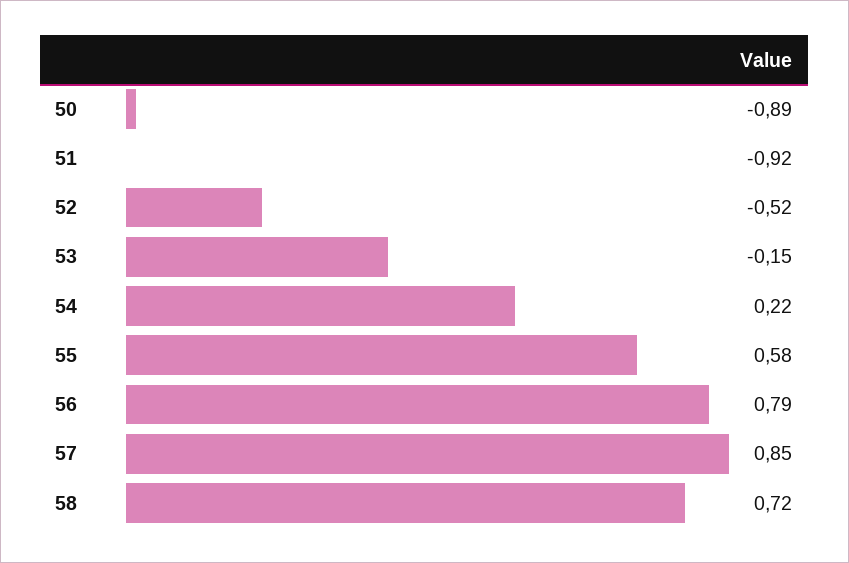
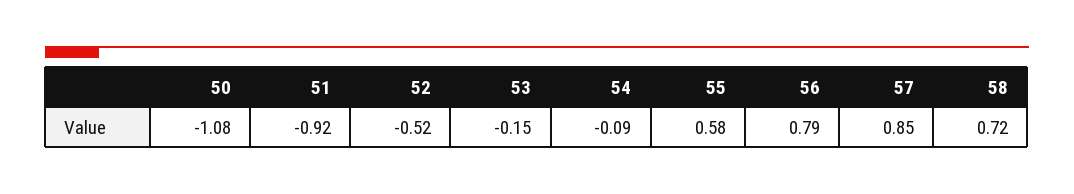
50: -0.89 -> -1.08
54: 0.22 -> -0.09

